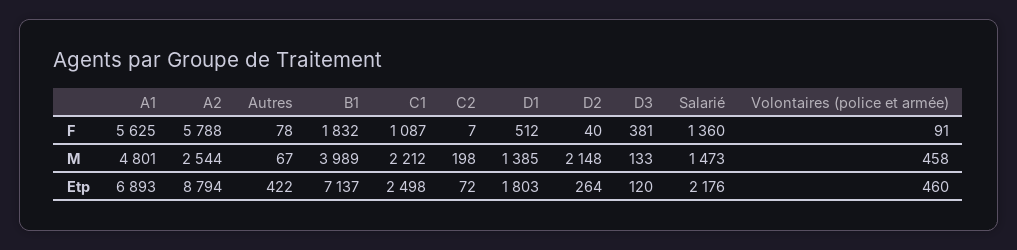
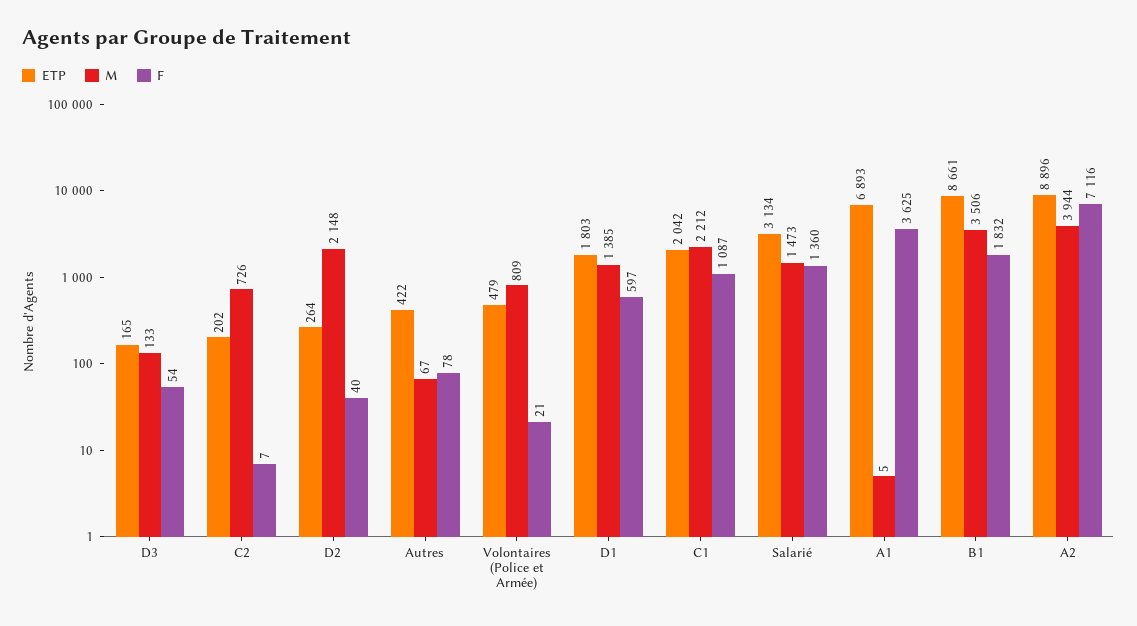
F, A1: 5625 -> 3625
F, A2: 5788 -> 7116
F, D1: 512 -> 597
F, D3: 381 -> 54
F, Volontaires (police et armée): 91 -> 21
M, A1: 4801 -> 5
M, A2: 2544 -> 3944
M, B1: 3989 -> 3506
M, C2: 198 -> 726
M, Volontaires (police et armée): 458 -> 809
Etp, A2: 8794 -> 8896
Etp, B1: 7137 -> 8661
Etp, C1: 2498 -> 2042
Etp, C2: 72 -> 202
Etp, D3: 120 -> 165
Etp, Salarié: 2176 -> 3134
Etp, Volontaires (police et armée): 460 -> 479

